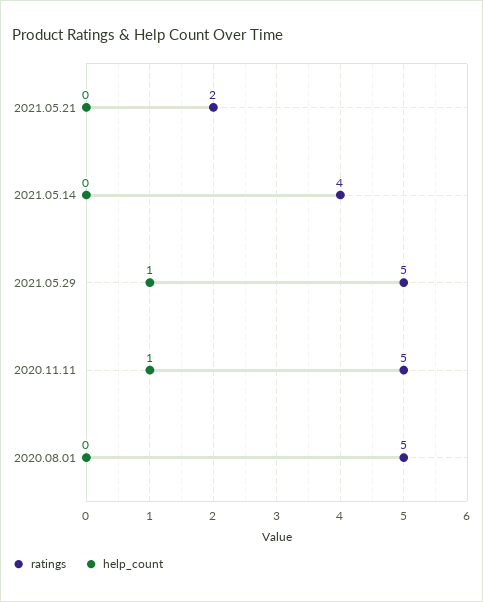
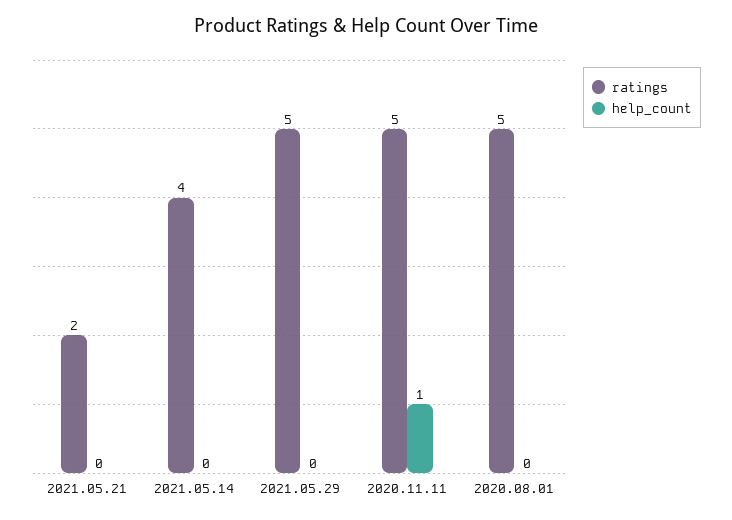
help_count, 2021.05.29: 1 -> 0

